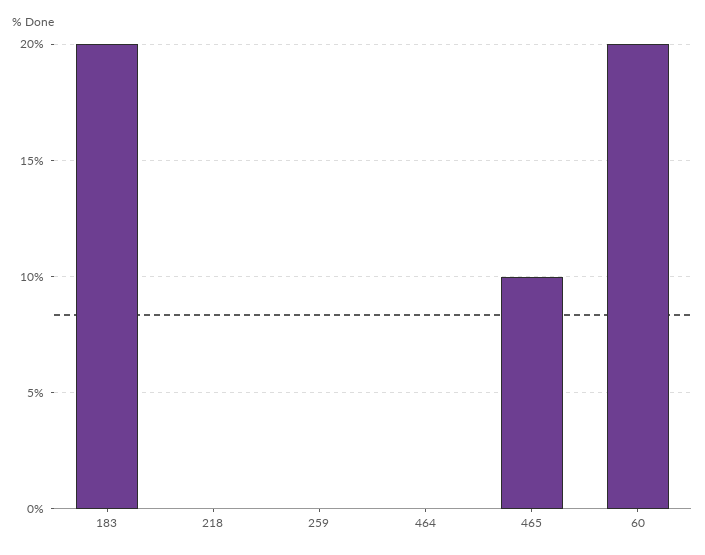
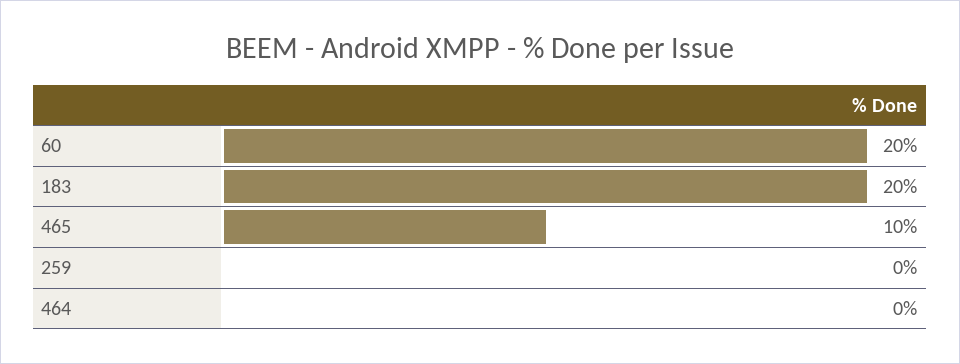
218: 0 -> none

